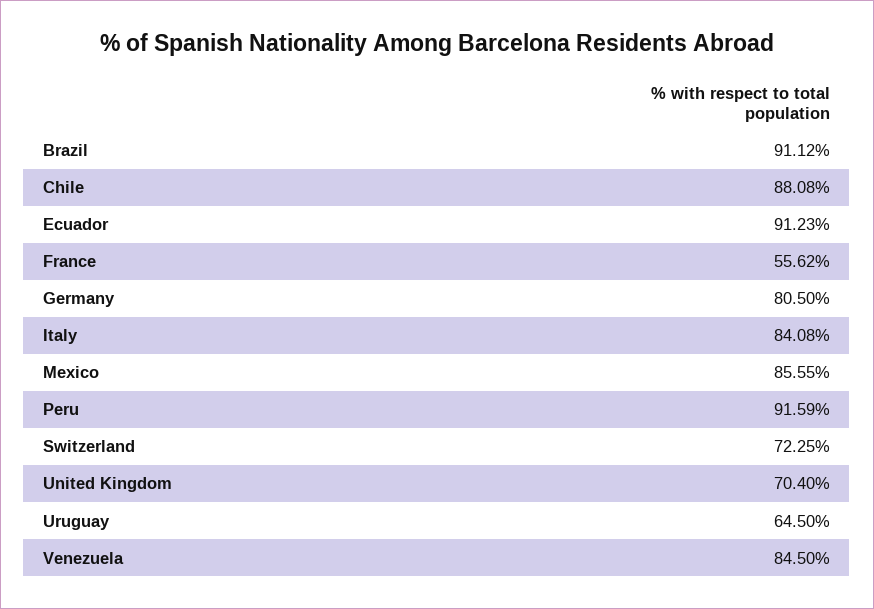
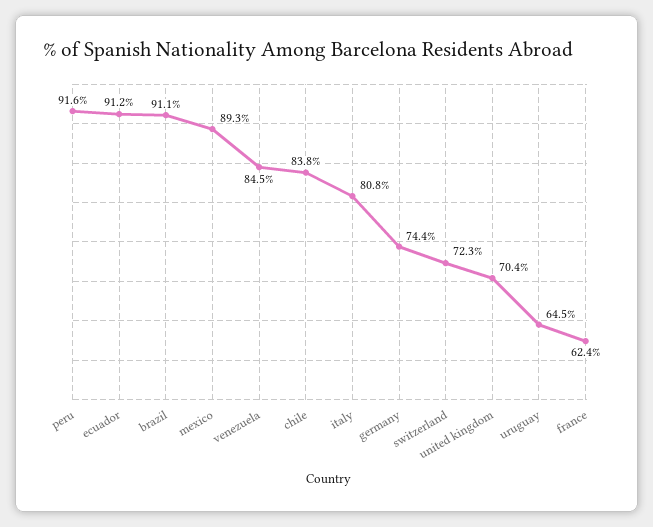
Chile: 88.08 -> 83.8
France: 55.62 -> 62.4
Germany: 80.5 -> 74.4
Italy: 84.08 -> 80.8
Mexico: 85.55 -> 89.3

